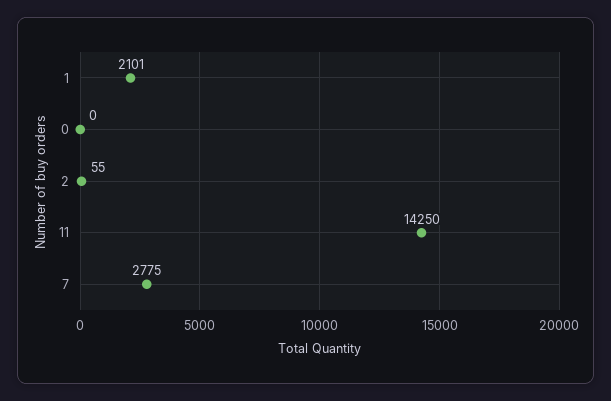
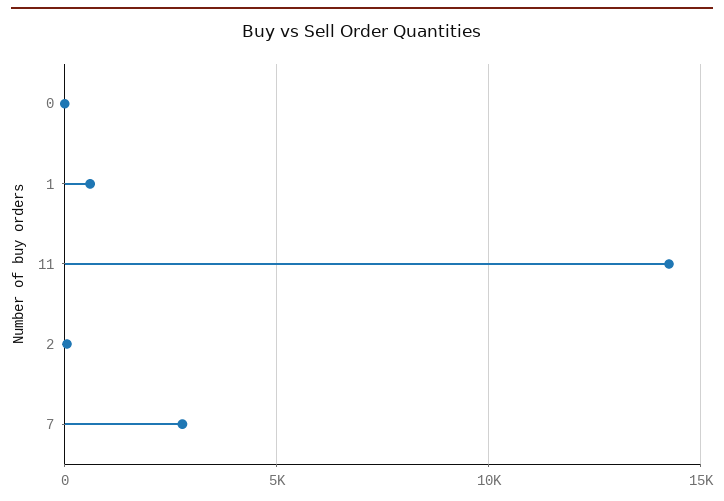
1: 2101 -> 500

